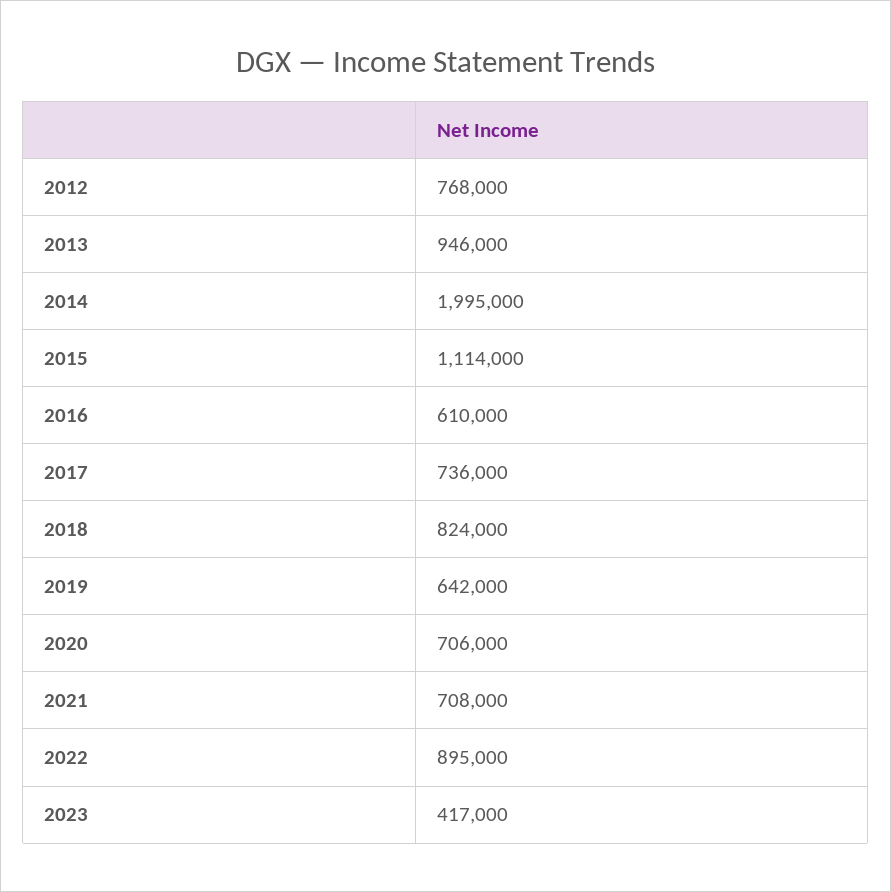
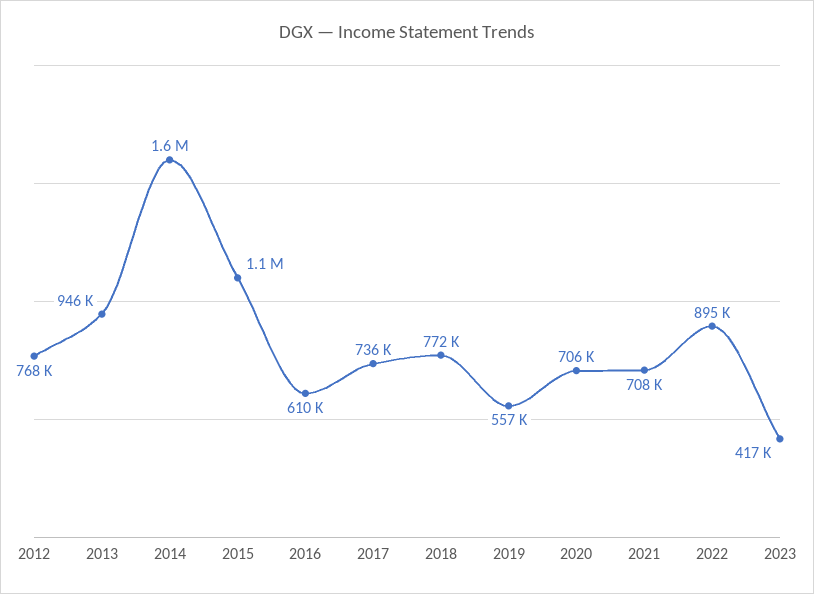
2014: 1995000 -> 1600000
2018: 824000 -> 772000
2019: 642000 -> 557000

